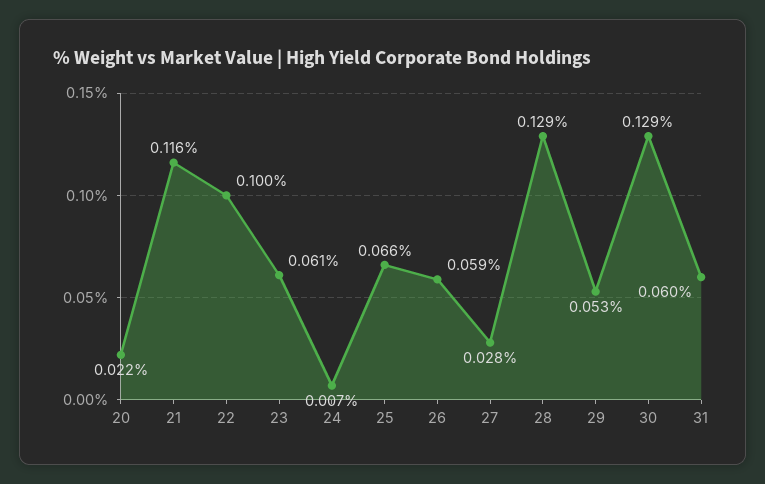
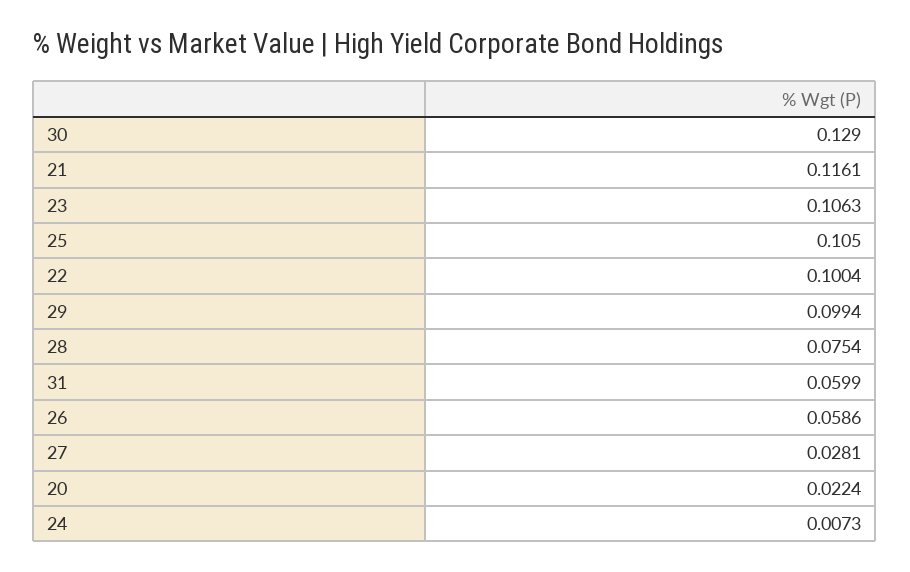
23: 0.061 -> 0.1063
25: 0.066 -> 0.105
28: 0.129 -> 0.0754
29: 0.053 -> 0.0994

